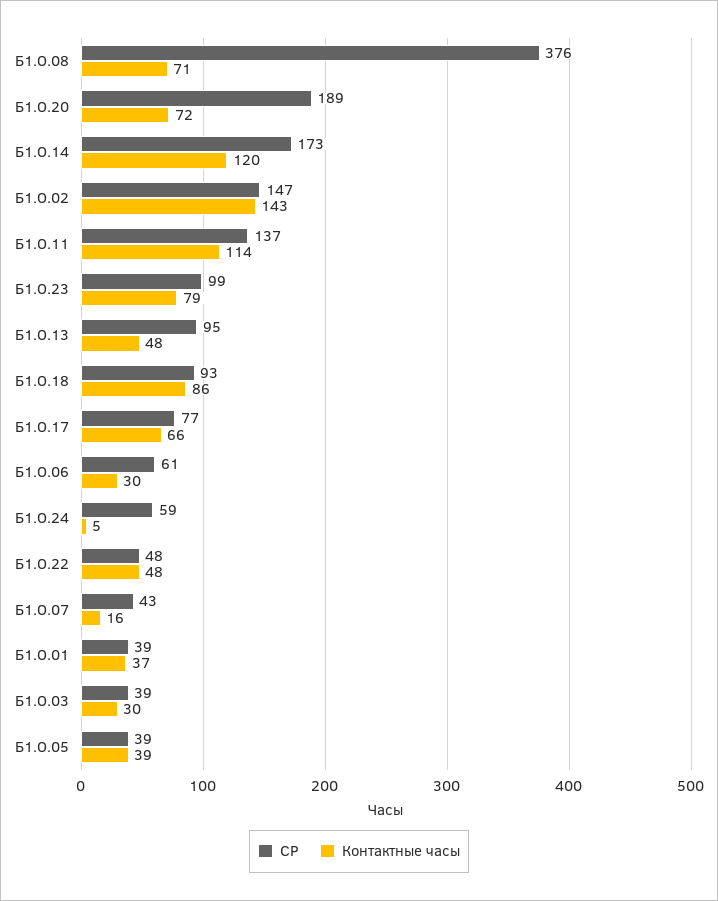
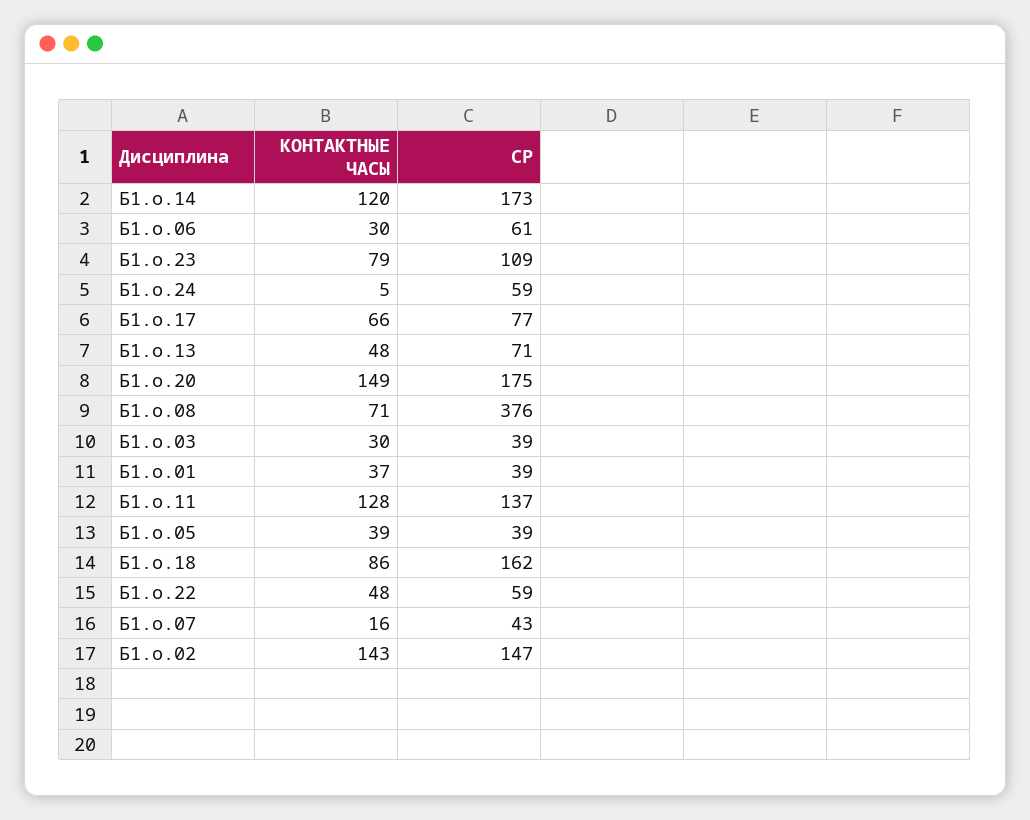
СР, Б1.О.20: 189 -> 175
Контактные часы, Б1.О.20: 72 -> 149
Контактные часы, Б1.О.11: 114 -> 128
СР, Б1.О.23: 99 -> 109
СР, Б1.О.13: 95 -> 71
СР, Б1.О.18: 93 -> 162
СР, Б1.О.22: 48 -> 59

